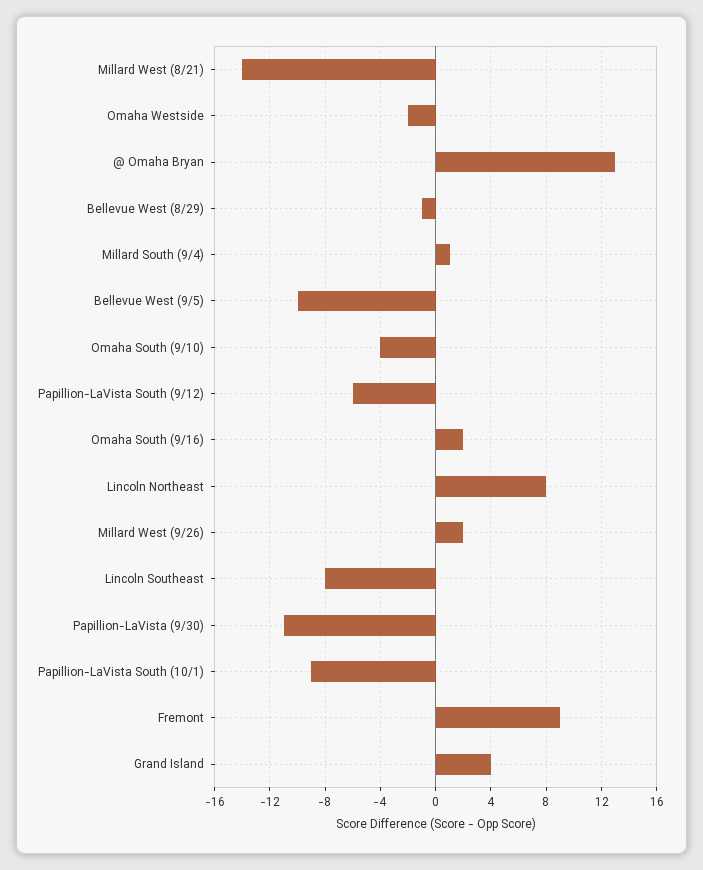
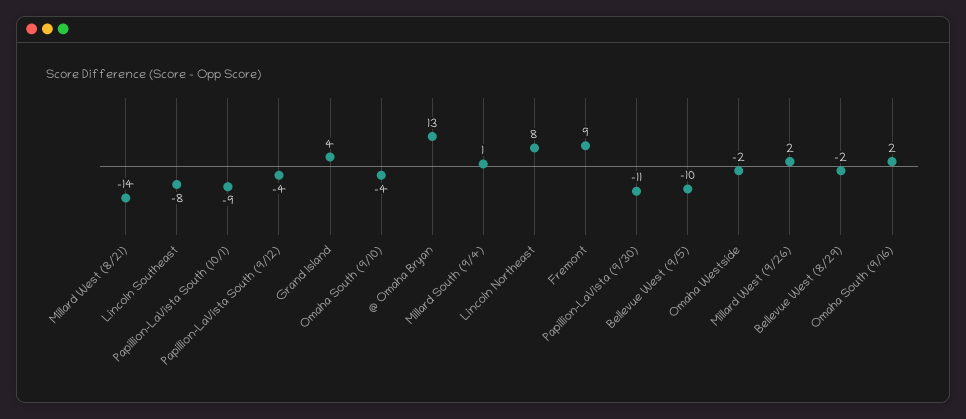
Bellevue West (8/29): -1 -> -2
Papillion-LaVista South (9/12): -6 -> -4

